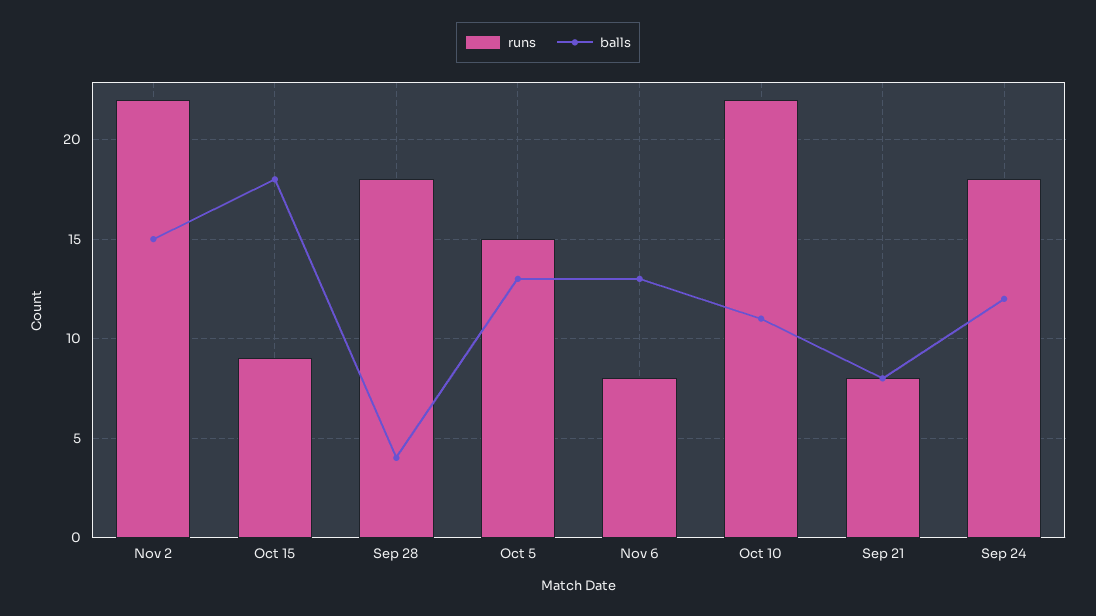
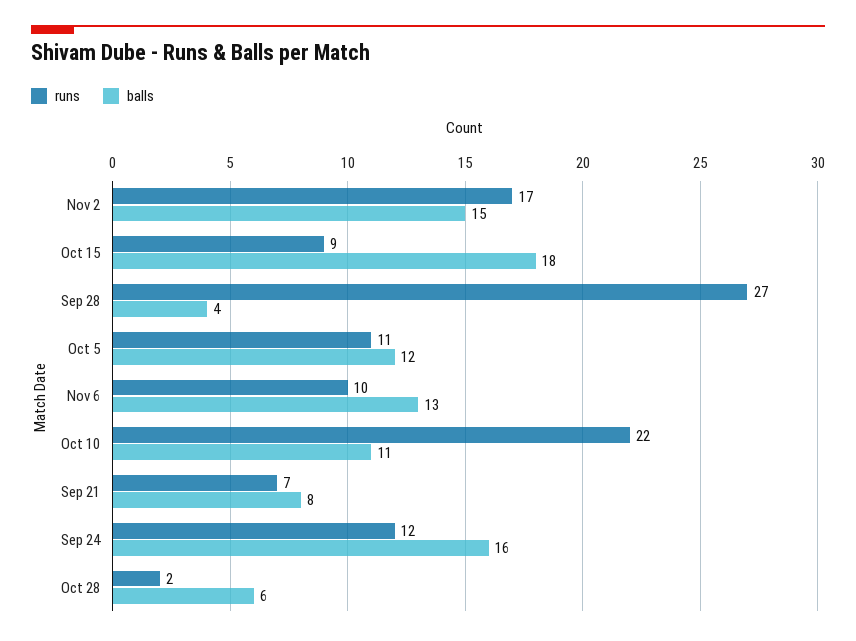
runs, Nov 2: 22 -> 17
runs, Sep 28: 18 -> 27
runs, Oct 5: 15 -> 11
balls, Oct 5: 13 -> 12
runs, Nov 6: 8 -> 10
runs, Sep 21: 8 -> 7
runs, Sep 24: 18 -> 12
balls, Sep 24: 12 -> 16
runs, Oct 28: none -> 2
balls, Oct 28: none -> 6

